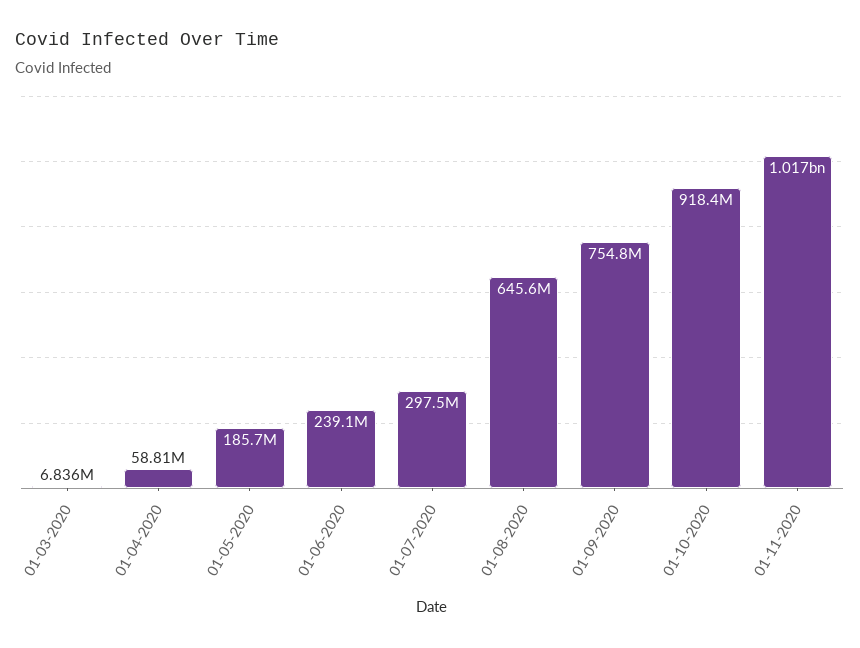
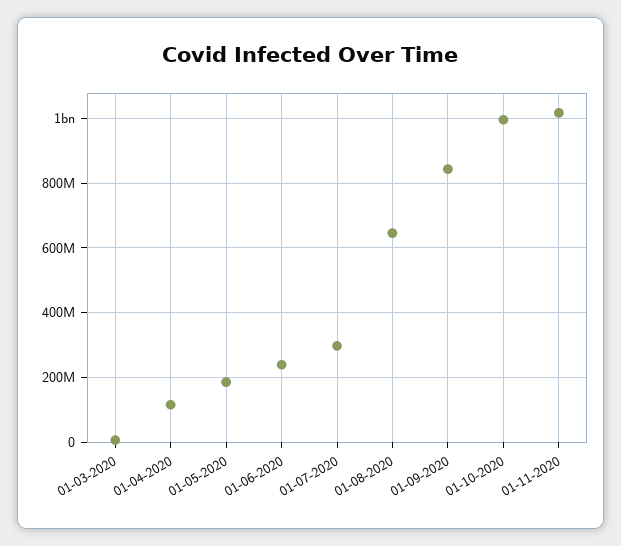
01-04-2020: 58810000 -> 120000000
01-09-2020: 754800000 -> 840000000
01-10-2020: 918400000 -> 1000000000

